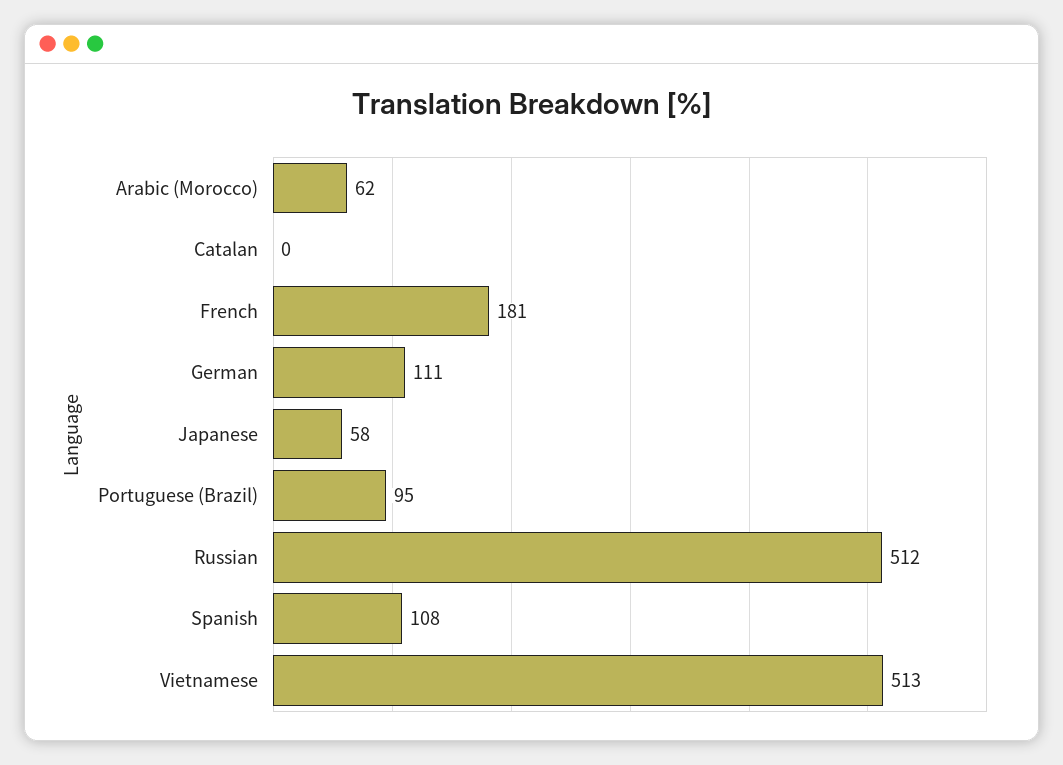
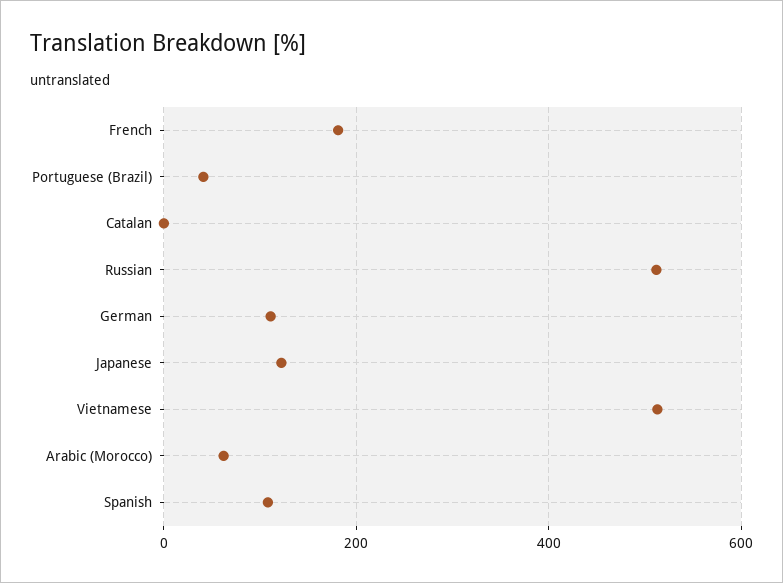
Japanese: 58 -> 120
Portuguese (Brazil): 95 -> 40

